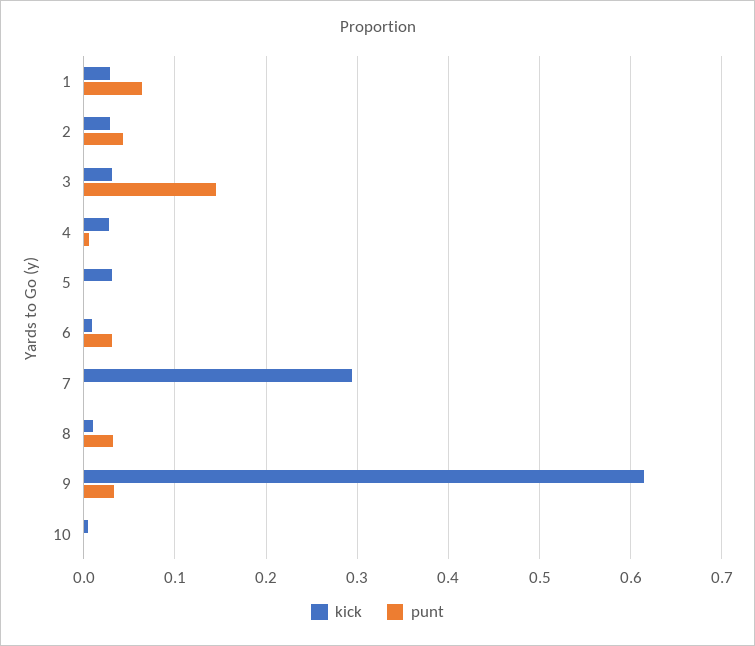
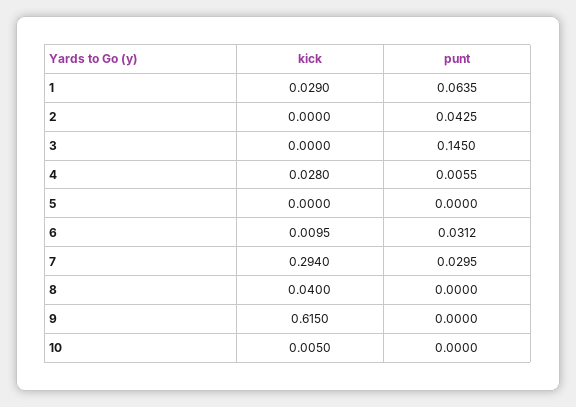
kick, 2: 0.03 -> 0
kick, 3: 0.03 -> 0
kick, 5: 0.03 -> 0
punt, 7: 0 -> 0.0295
kick, 8: 0.01 -> 0.04
punt, 8: 0.03 -> 0
punt, 9: 0.03 -> 0

